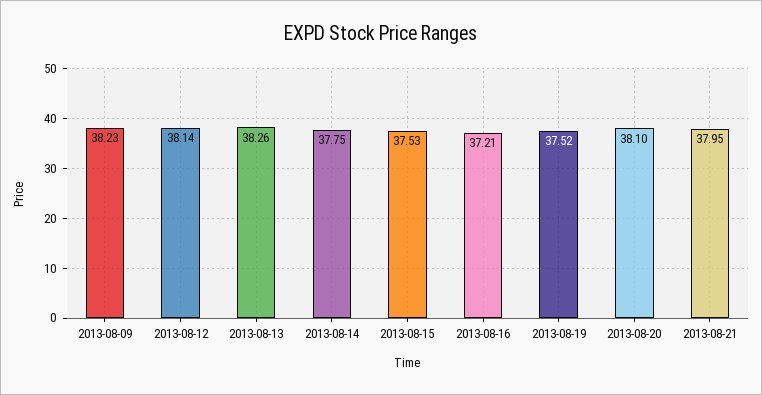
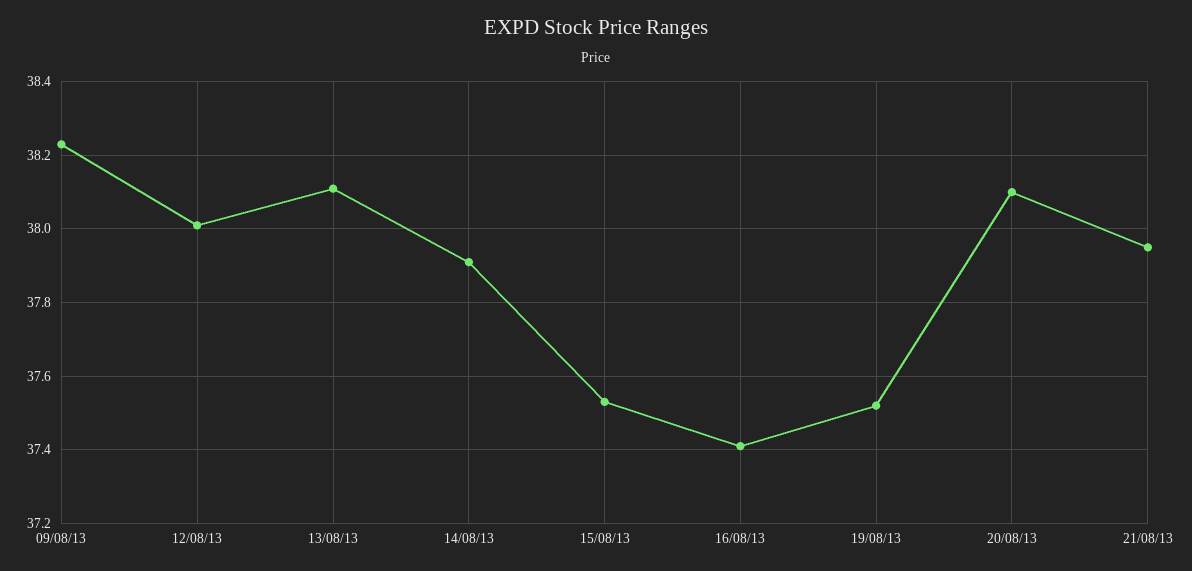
2013-08-12: 38.14 -> 38
2013-08-13: 38.26 -> 38.1
2013-08-14: 37.75 -> 37.9
2013-08-16: 37.21 -> 37.4

